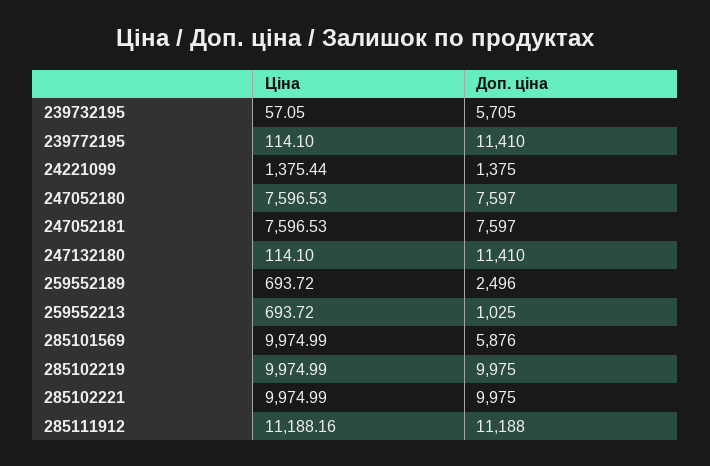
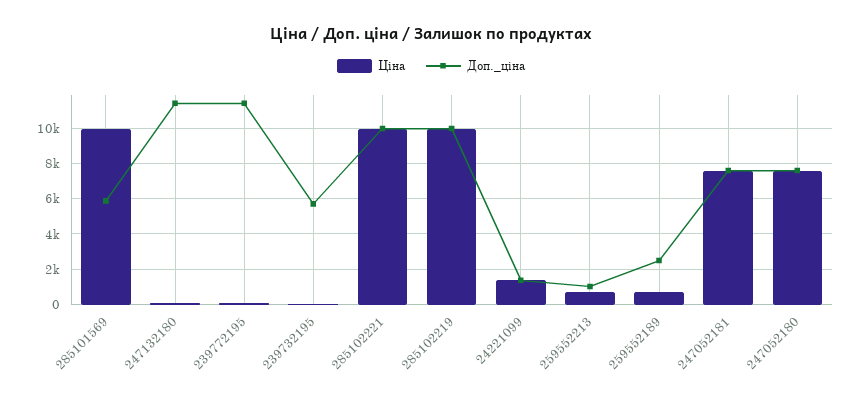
Ціна, 285111912: 11188.16 -> none
Доп. ціна, 285111912: 11188 -> none

